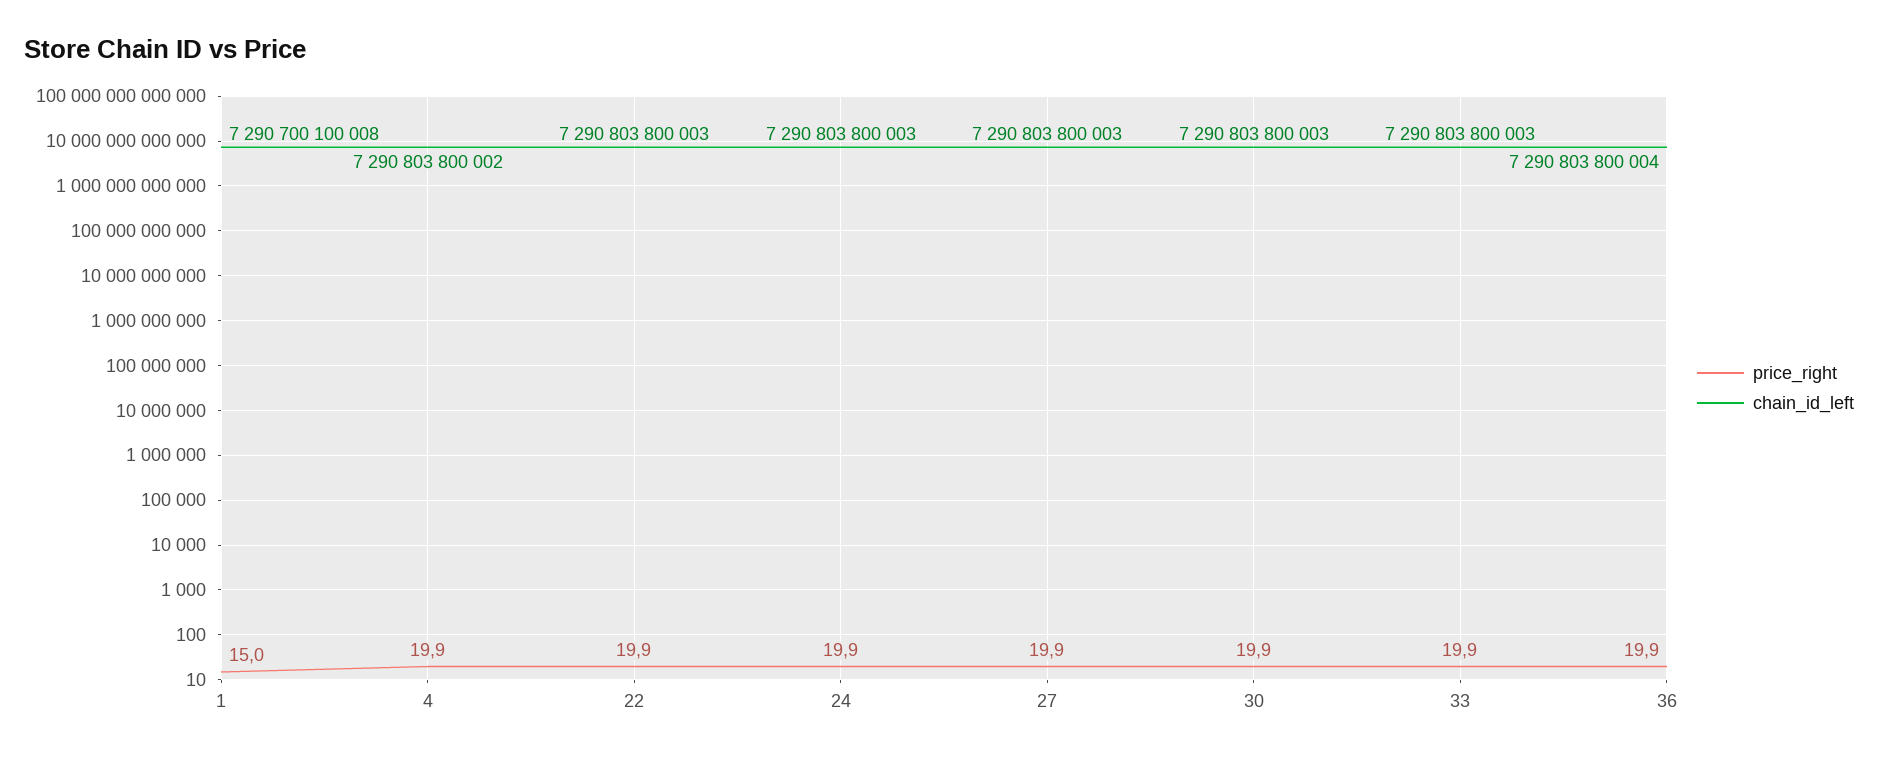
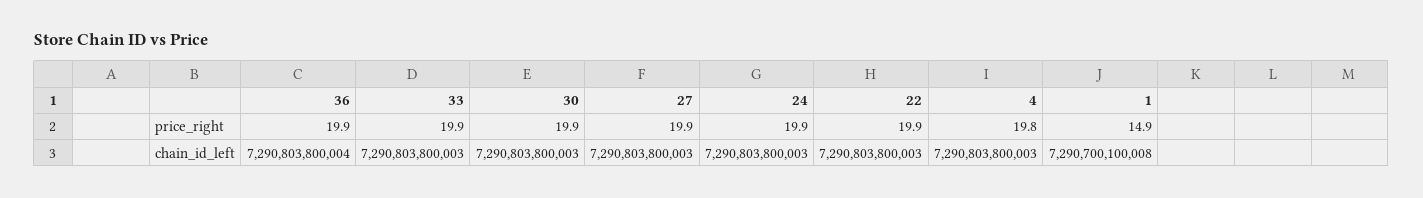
price_right, 1: 15 -> 14.9
price_right, 4: 19.9 -> 19.8
chain_id_left, 4: 7290803800002 -> 7290803800003

